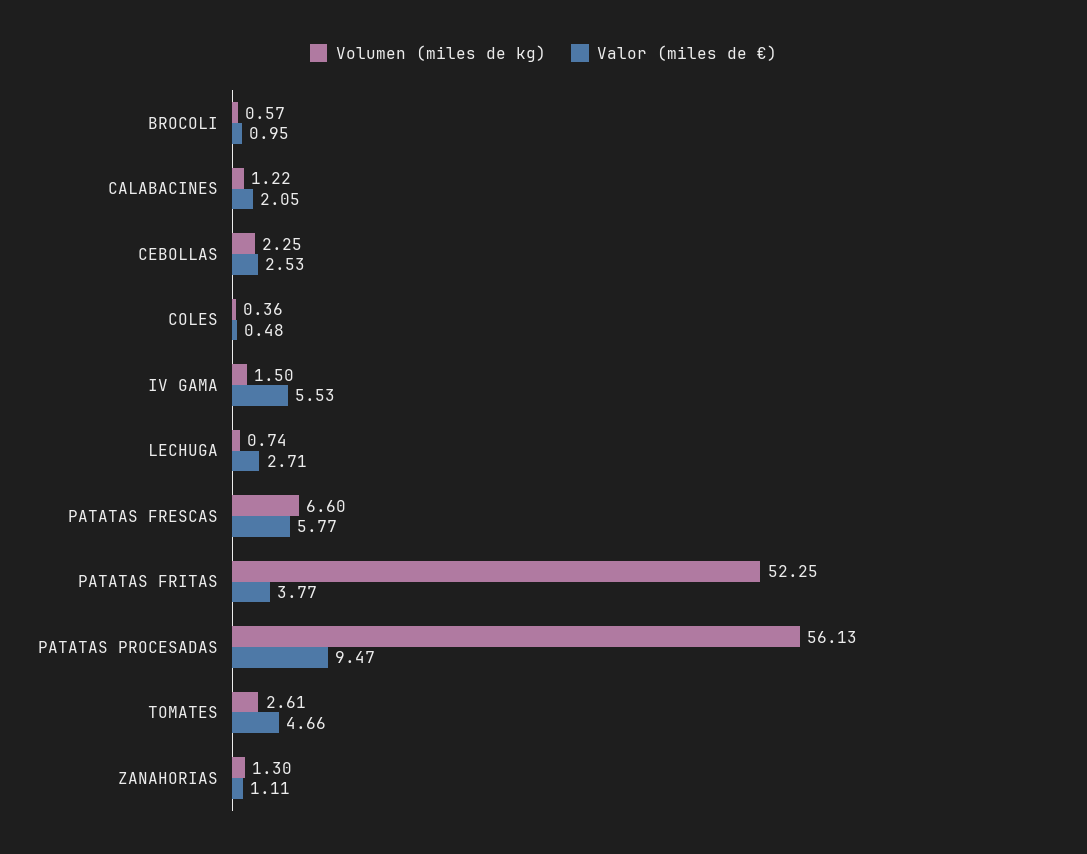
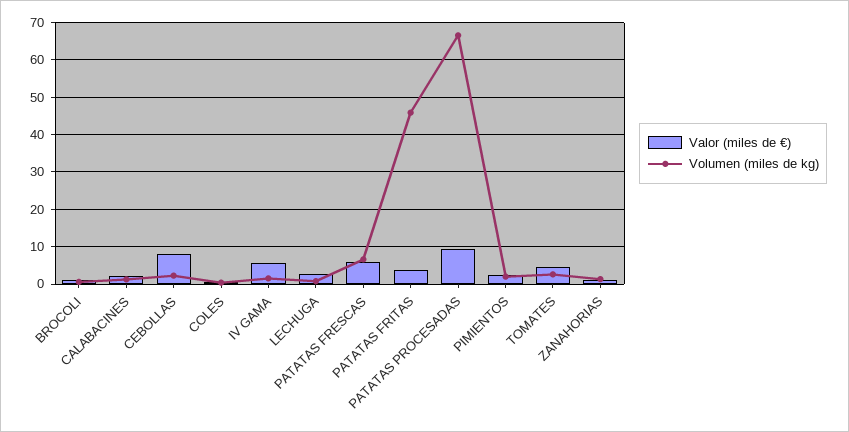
Valor (miles de €), CEBOLLAS: 2.53 -> 8
Volumen (miles de kg), PATATAS FRITAS: 52.25 -> 46
Volumen (miles de kg), PATATAS PROCESADAS: 56.13 -> 66
Valor (miles de €), PIMIENTOS: none -> 2
Volumen (miles de kg), PIMIENTOS: none -> 2

